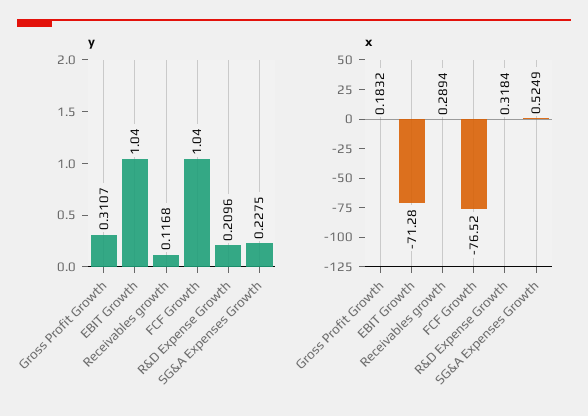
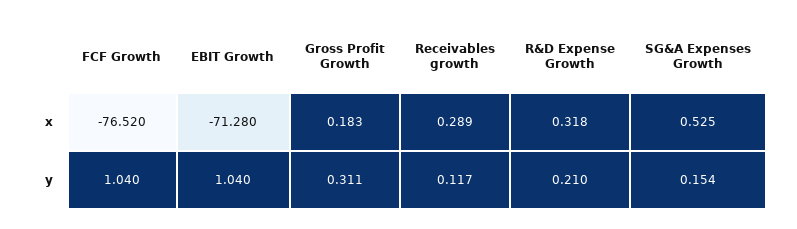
y, SG&A Expenses Growth: 0.2275 -> 0.154

